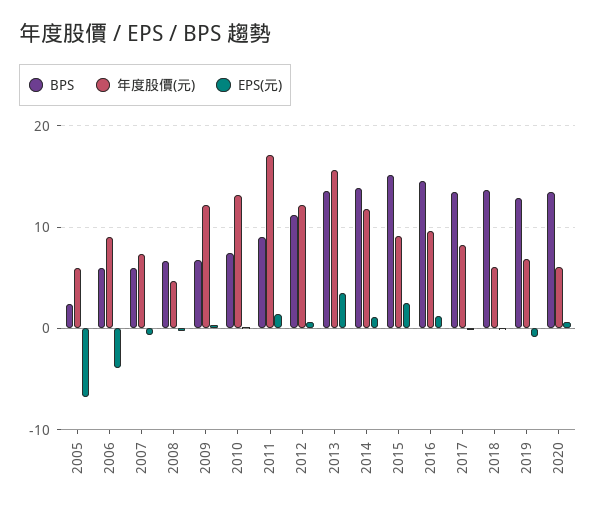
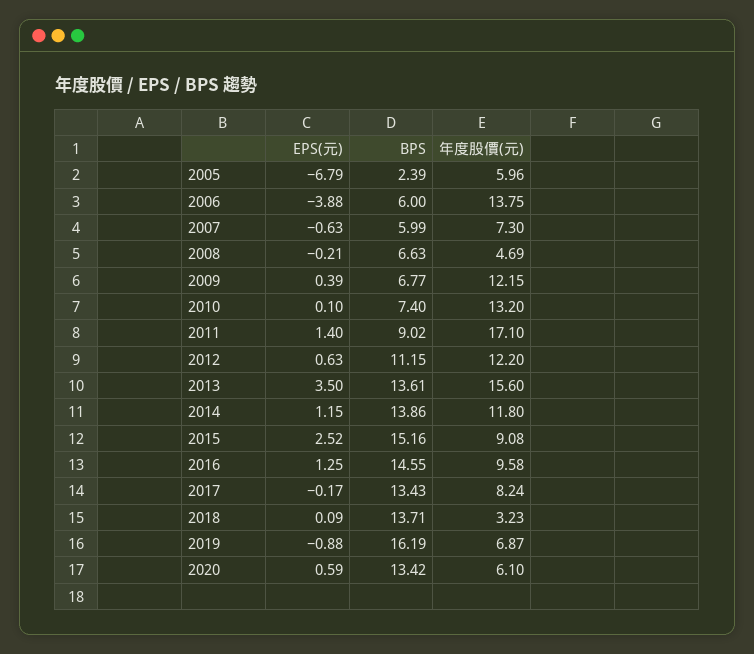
年度股價(元), 2006: 9 -> 13.75
年度股價(元), 2018: 6 -> 3.23
BPS, 2019: 13 -> 16.19

